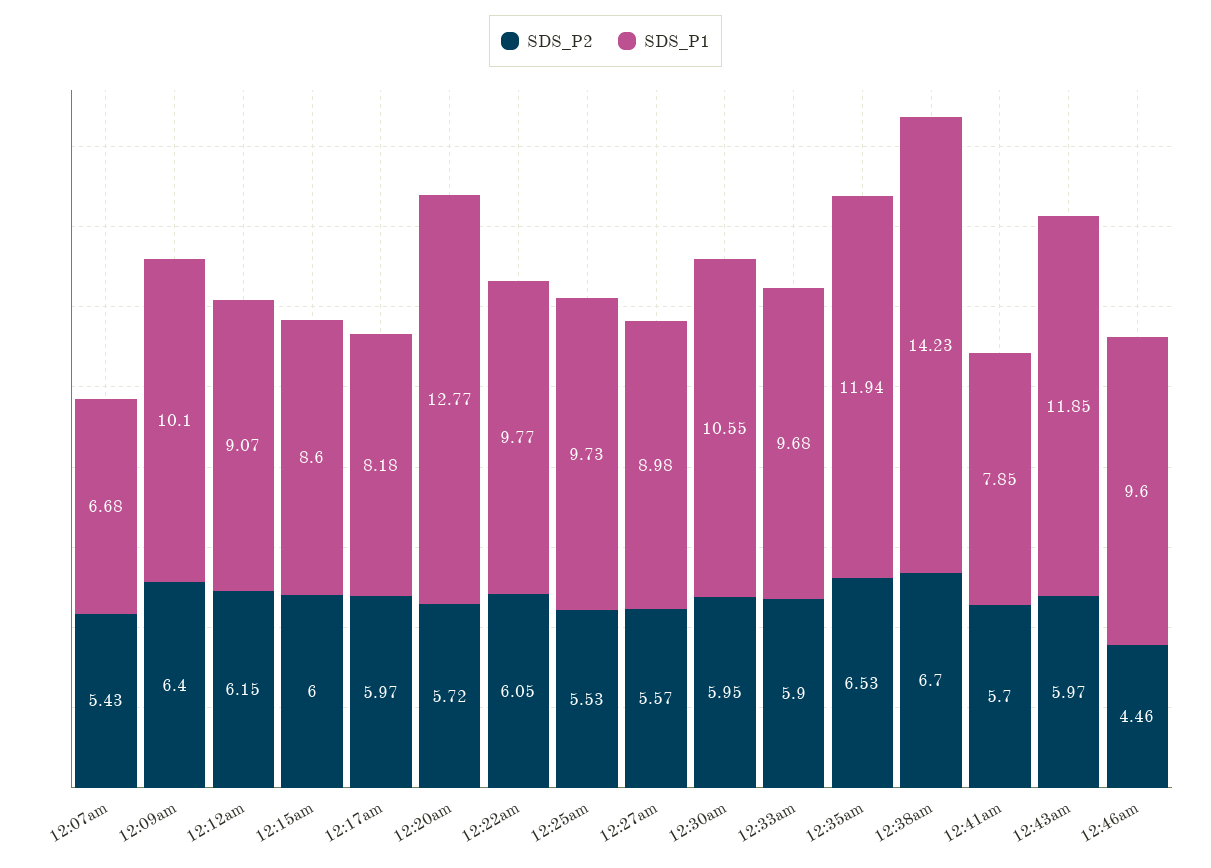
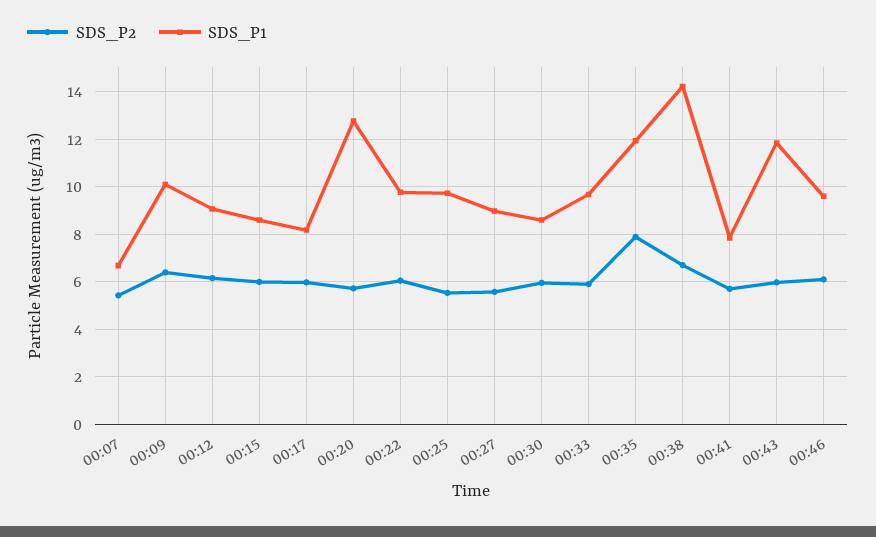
SDS_P1, 12:30am: 10.55 -> 8.5
SDS_P2, 12:35am: 6.53 -> 8
SDS_P2, 12:46am: 4.46 -> 6

